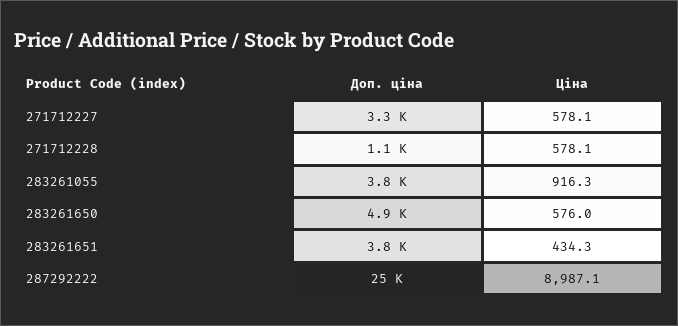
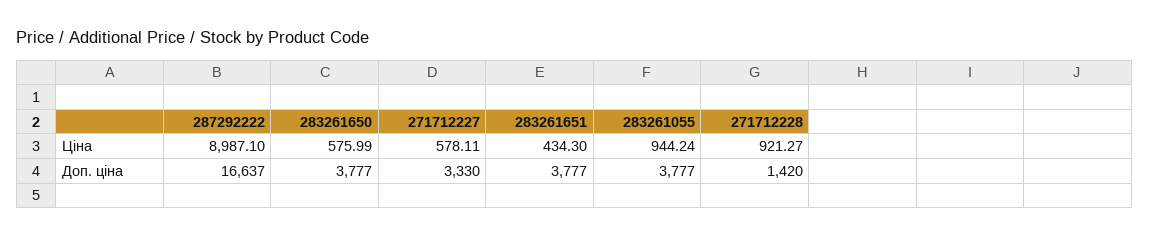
Доп. ціна, 271712228: 1100 -> 1420
Ціна, 271712228: 578.1 -> 921.27
Ціна, 283261055: 916.3 -> 944.24
Доп. ціна, 283261650: 4900 -> 3777
Доп. ціна, 287292222: 25000 -> 16637

